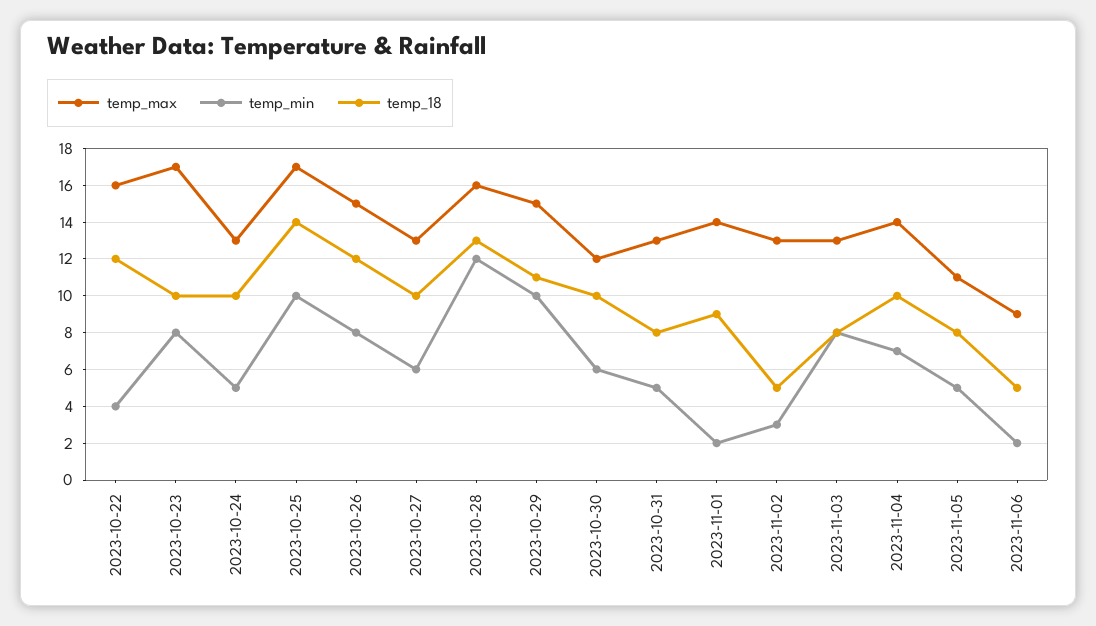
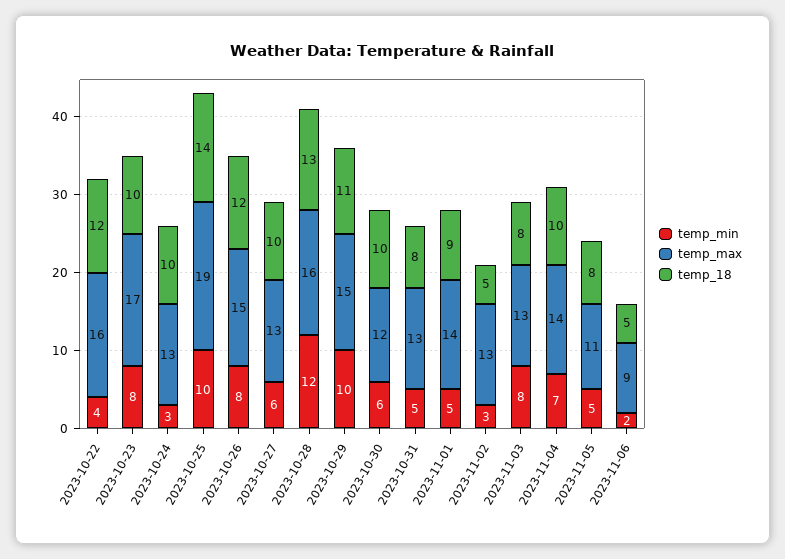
temp_min, 2023-10-24: 5 -> 3
temp_max, 2023-10-25: 17 -> 19
temp_min, 2023-11-01: 2 -> 5

